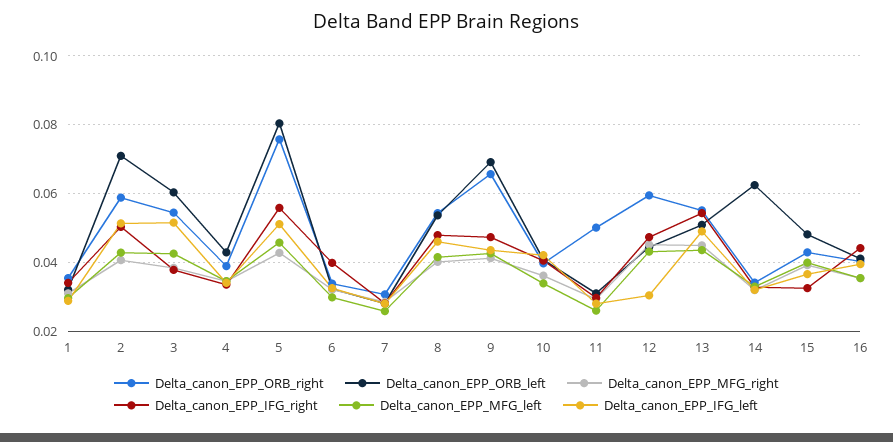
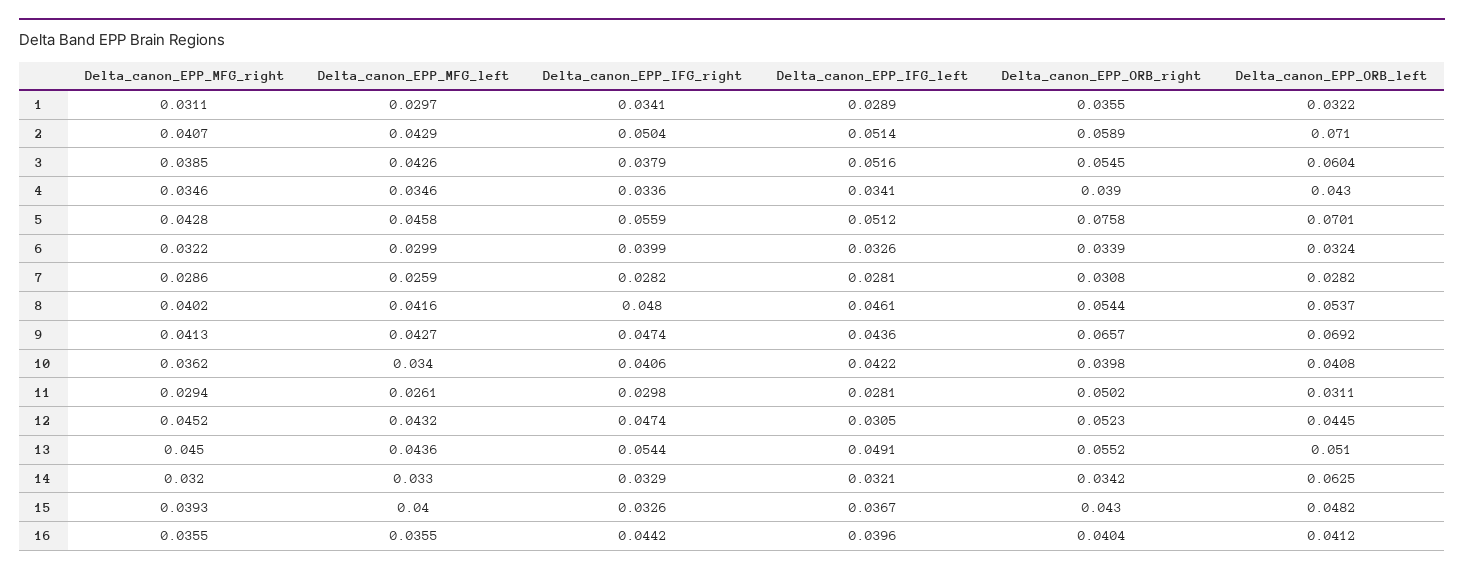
Delta_canon_EPP_ORB_left, 5: 0.08 -> 0.0701
Delta_canon_EPP_ORB_right, 12: 0.06 -> 0.0523

